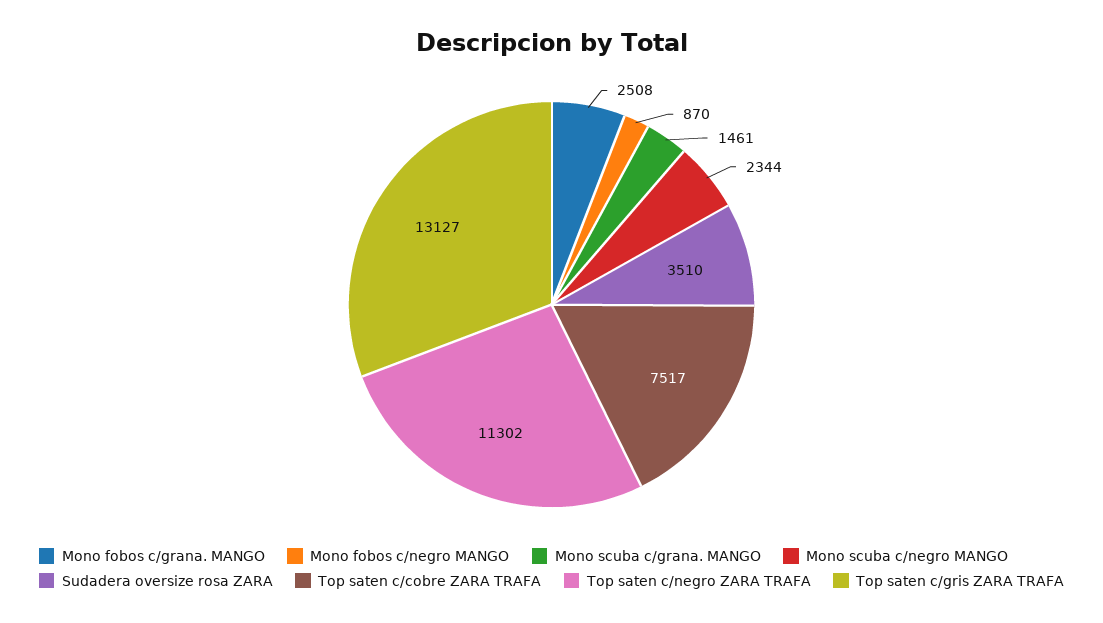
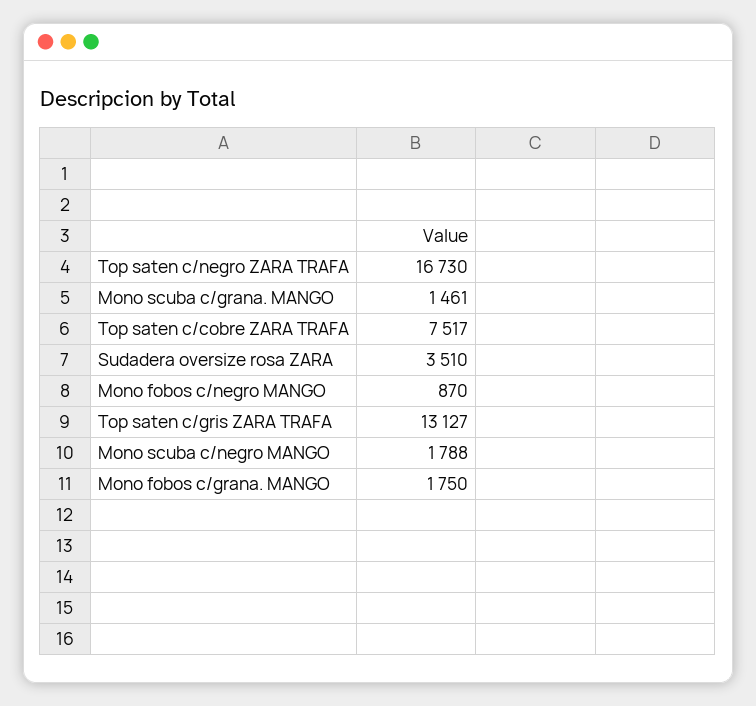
Mono fobos c/grana. MANGO: 2508 -> 1750
Mono scuba c/negro MANGO: 2344 -> 1788
Top saten c/negro ZARA TRAFA: 11302 -> 16730

